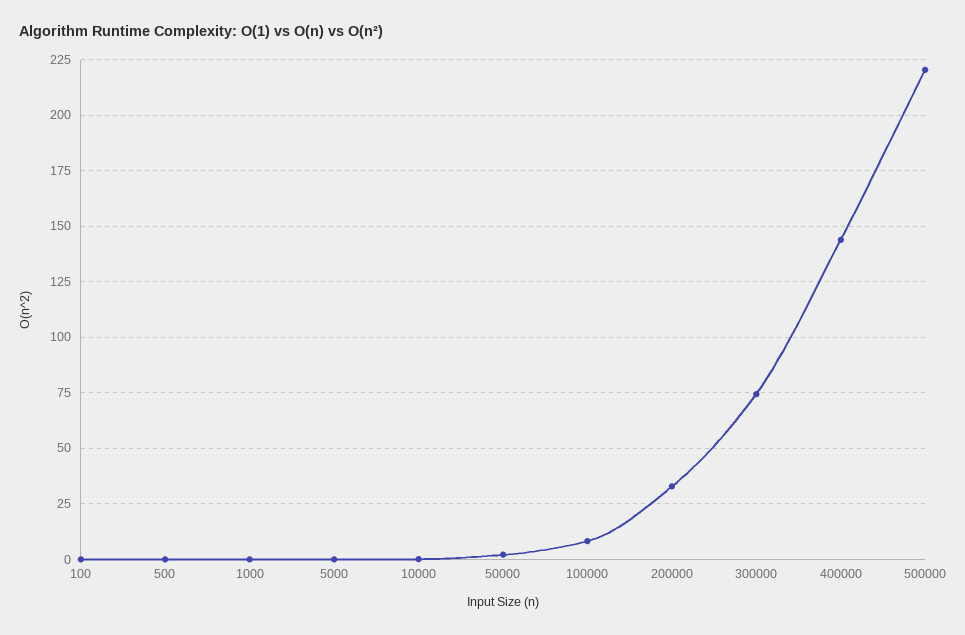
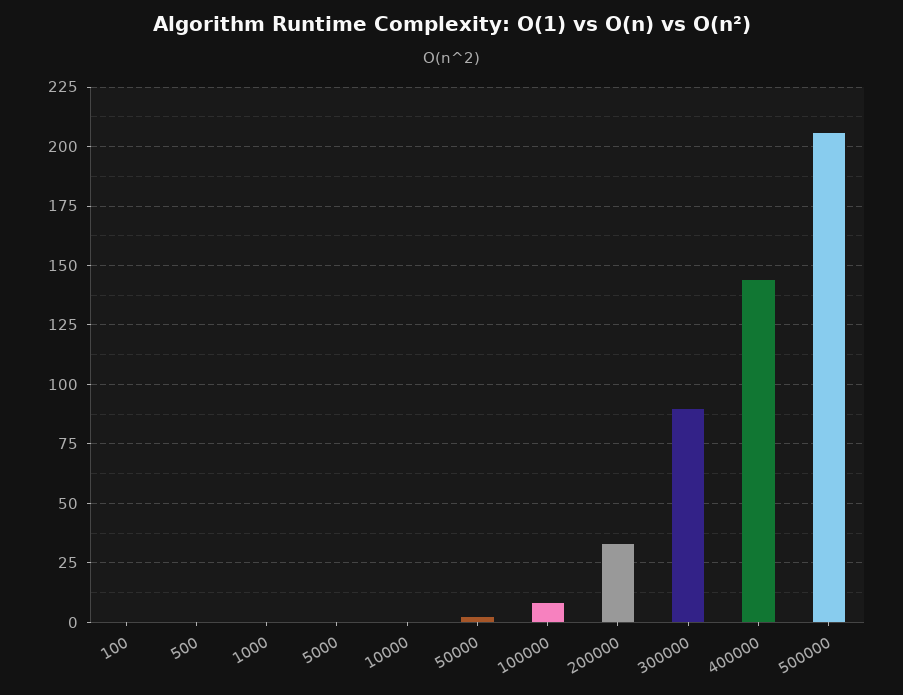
300000: 75 -> 90
500000: 220 -> 205

